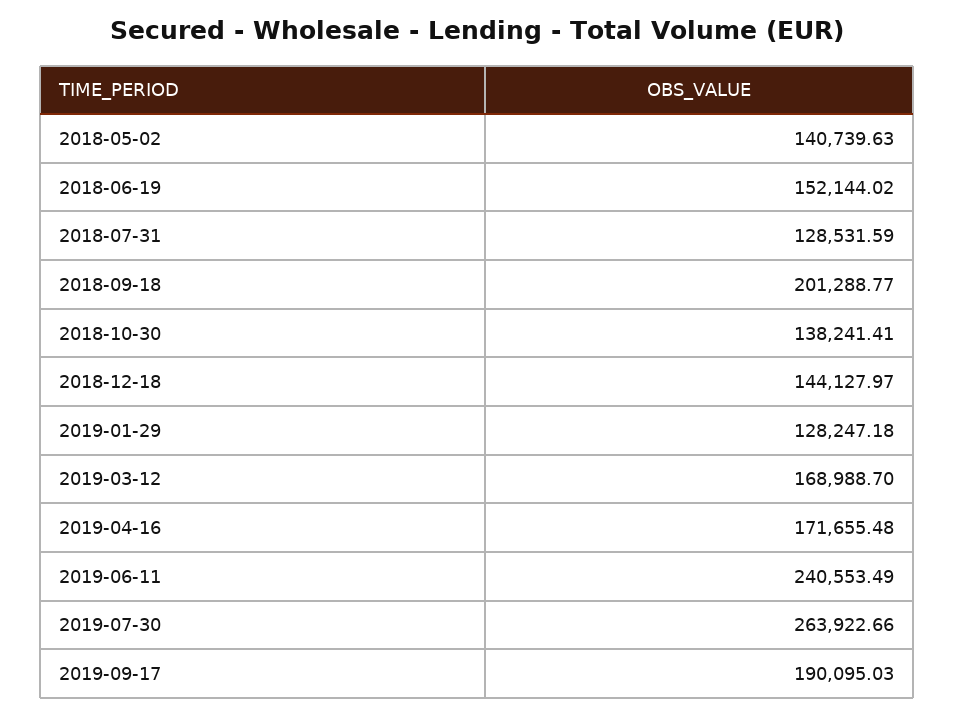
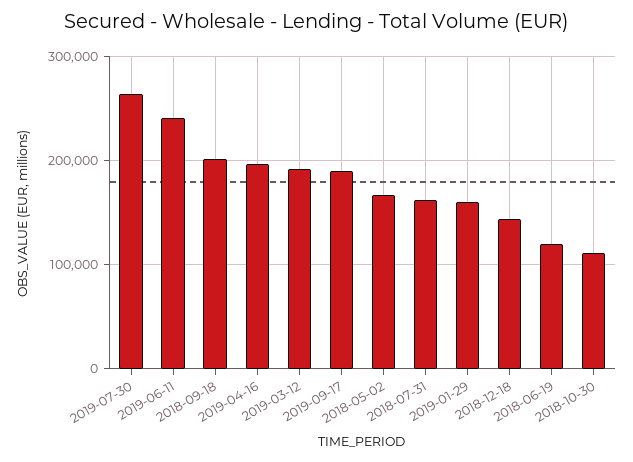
2018-05-02: 140739.63 -> 170000
2018-06-19: 152144.02 -> 120000
2018-07-31: 128531.59 -> 160000
2018-10-30: 138241.41 -> 110000
2019-01-29: 128247.18 -> 160000
2019-03-12: 168988.7 -> 190000
2019-04-16: 171655.48 -> 200000

